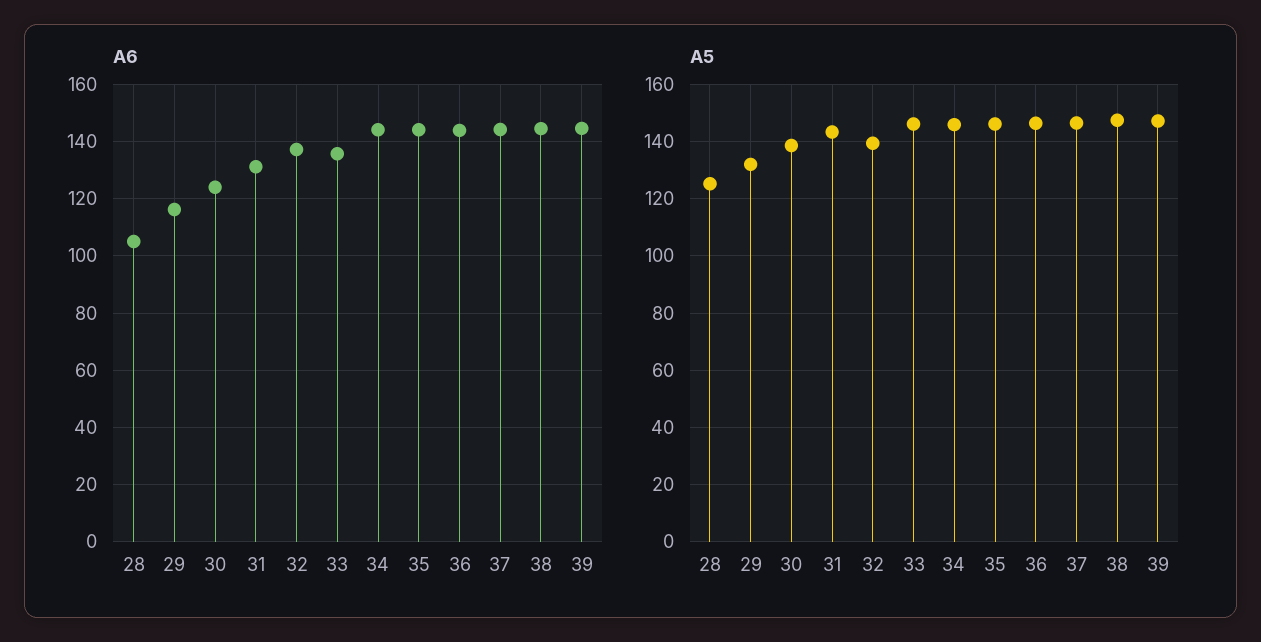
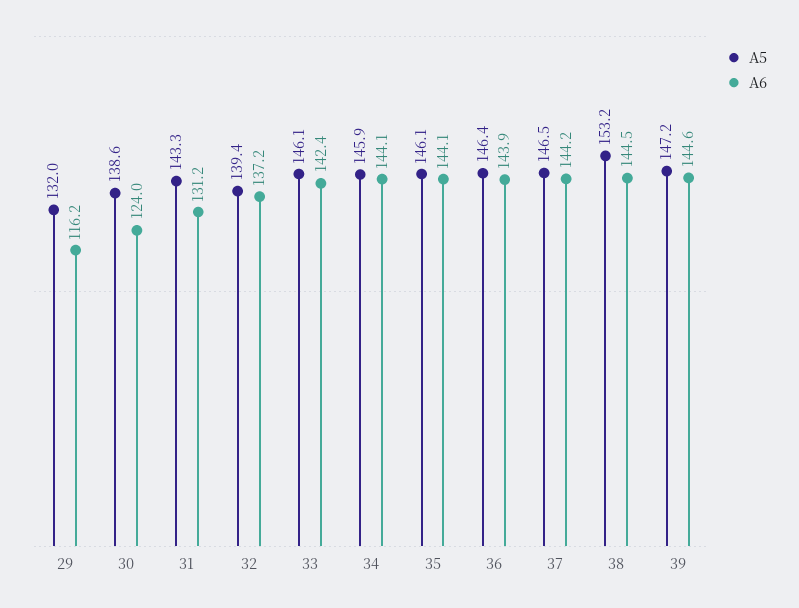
A6, 28: 105 -> none
A6, 33: 135 -> 142.4
A5, 28: 125 -> none
A5, 38: 147.5 -> 153.2

